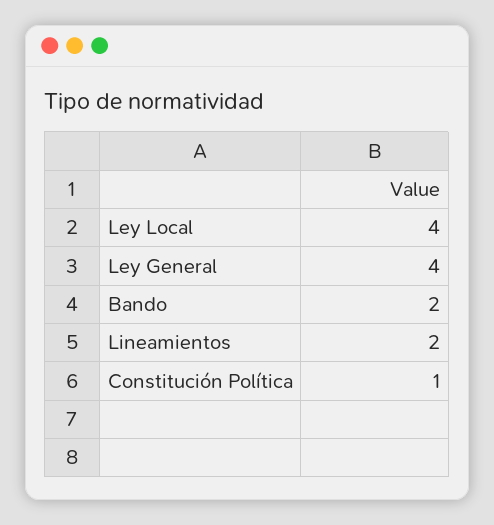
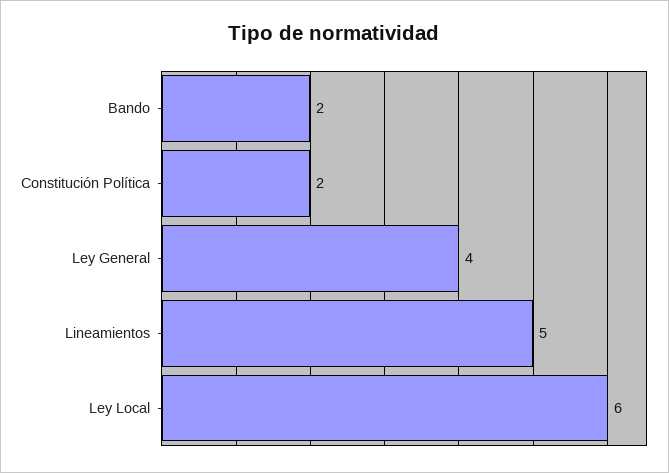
Ley Local: 4 -> 6
Lineamientos: 2 -> 5
Constitución Política: 1 -> 2

